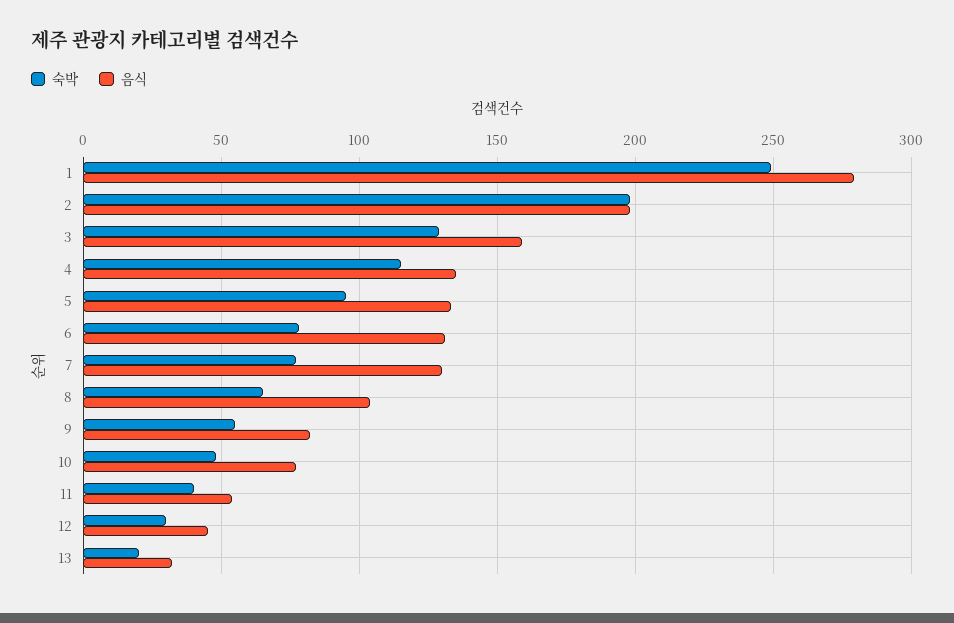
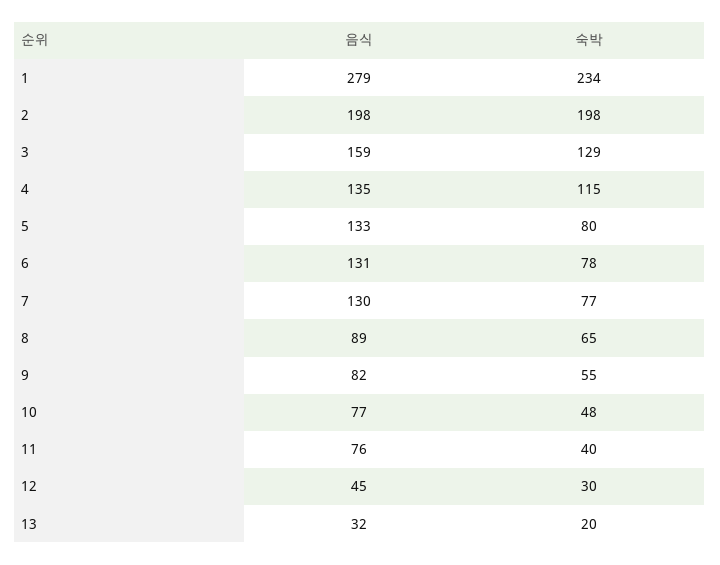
숙박, 1: 250 -> 234
숙박, 5: 95 -> 80
음식, 8: 105 -> 89
음식, 11: 55 -> 76

